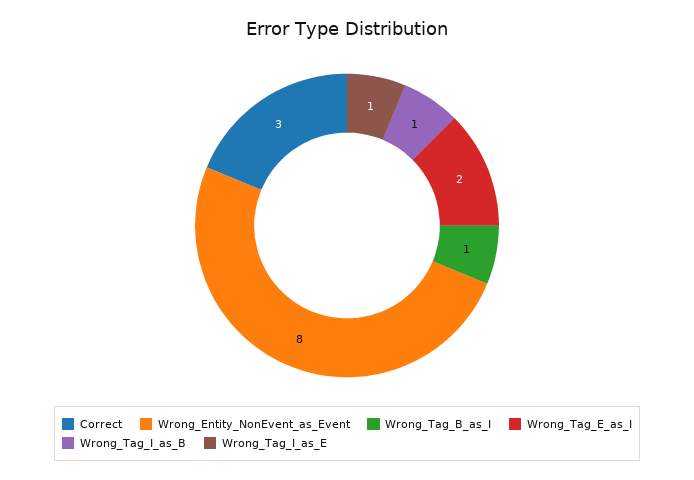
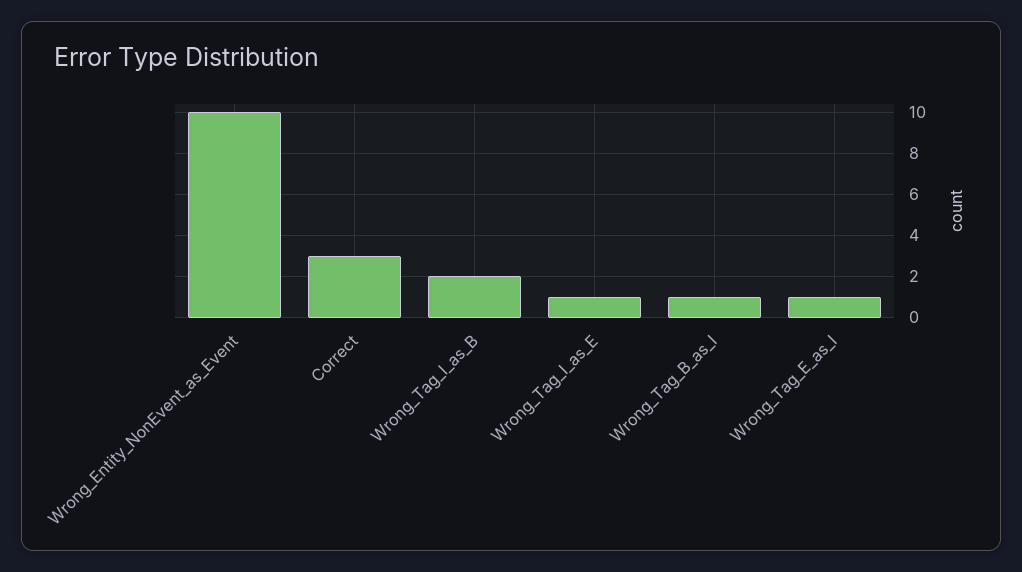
Wrong_Entity_NonEvent_as_Event: 8 -> 10
Wrong_Tag_E_as_I: 2 -> 1
Wrong_Tag_I_as_B: 1 -> 2

